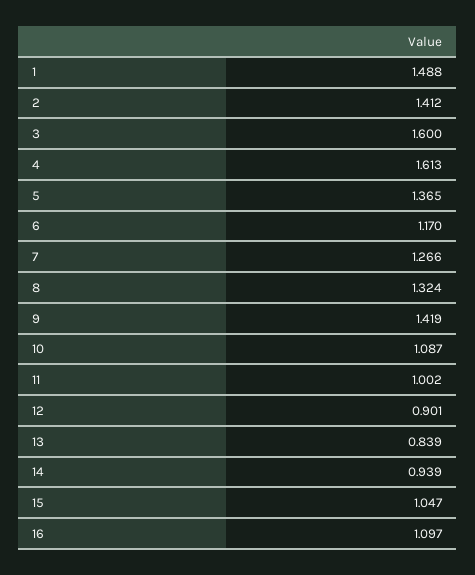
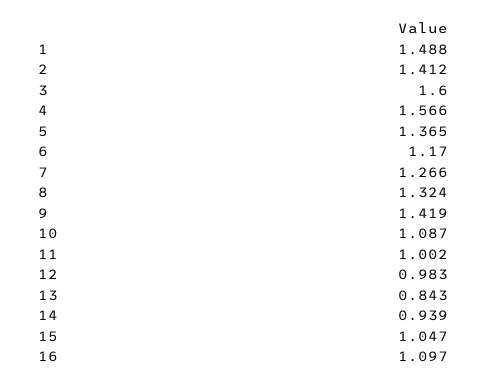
4: 1.613 -> 1.566
12: 0.901 -> 0.983
13: 0.839 -> 0.843

